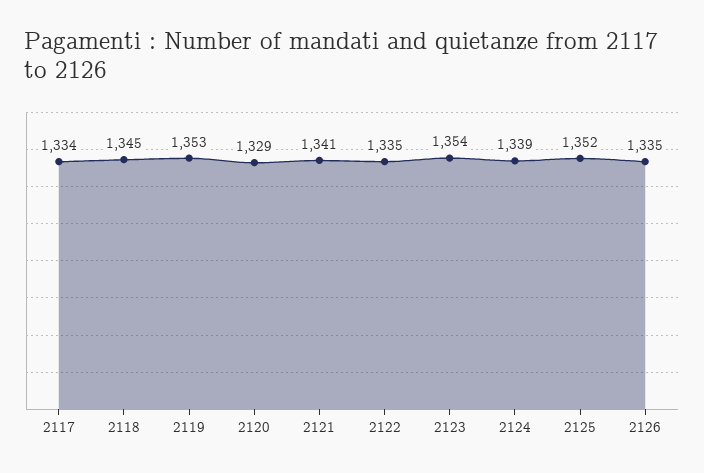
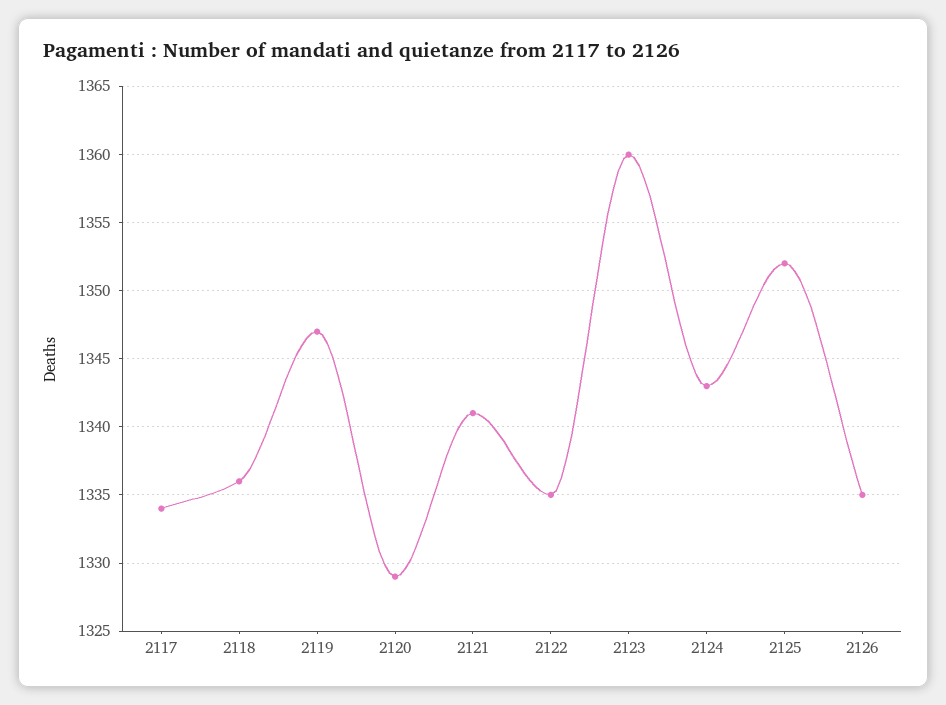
2118: 1345 -> 1336
2119: 1353 -> 1347
2123: 1354 -> 1360
2124: 1339 -> 1343

